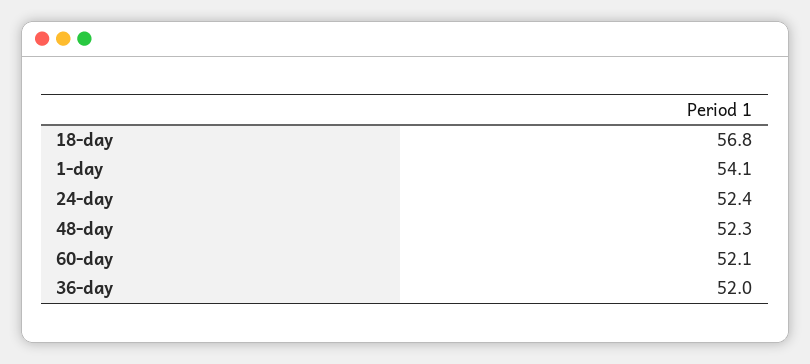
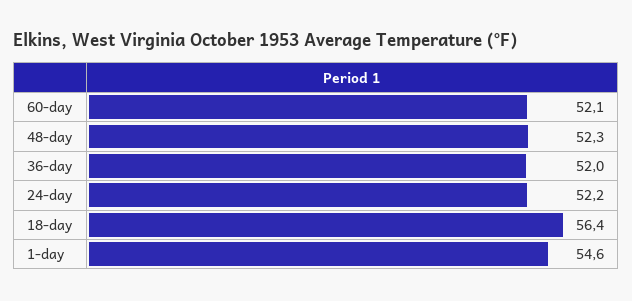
18-day: 56.8 -> 56.4
1-day: 54.1 -> 54.6
24-day: 52.4 -> 52.2

